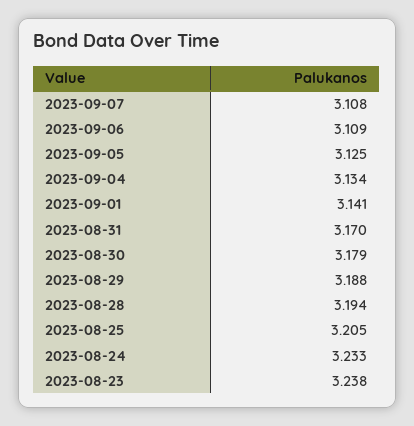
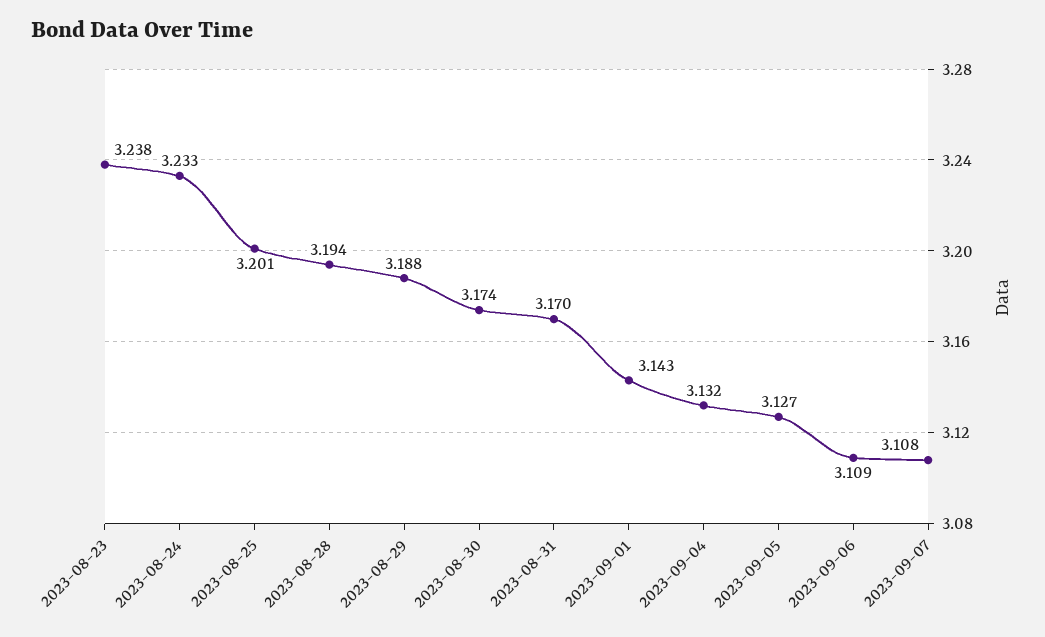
2023-09-05: 3.125 -> 3.127
2023-09-04: 3.134 -> 3.132
2023-09-01: 3.141 -> 3.143
2023-08-30: 3.179 -> 3.174
2023-08-25: 3.205 -> 3.201

